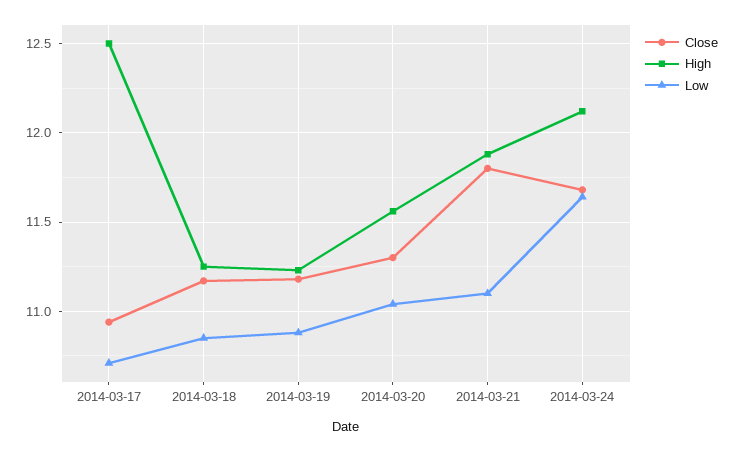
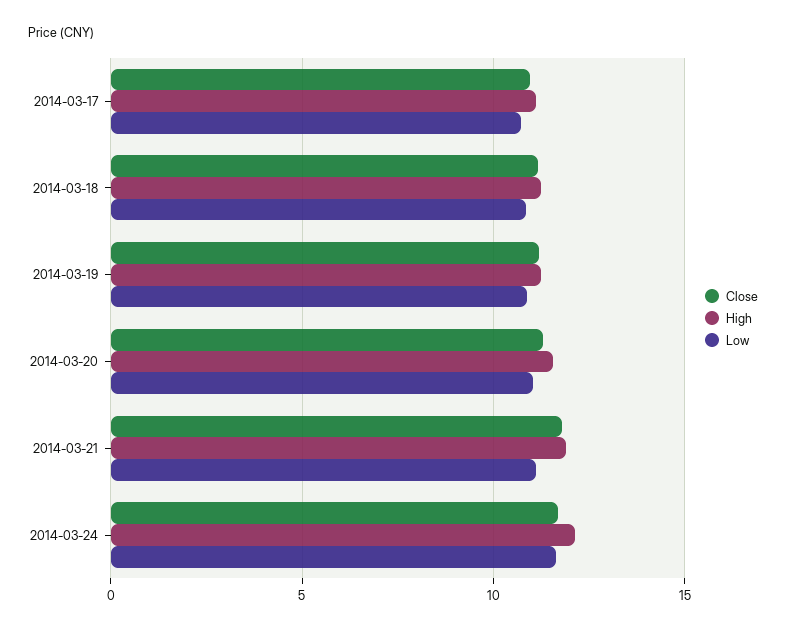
High, 2014-03-17: 12.5 -> 11

